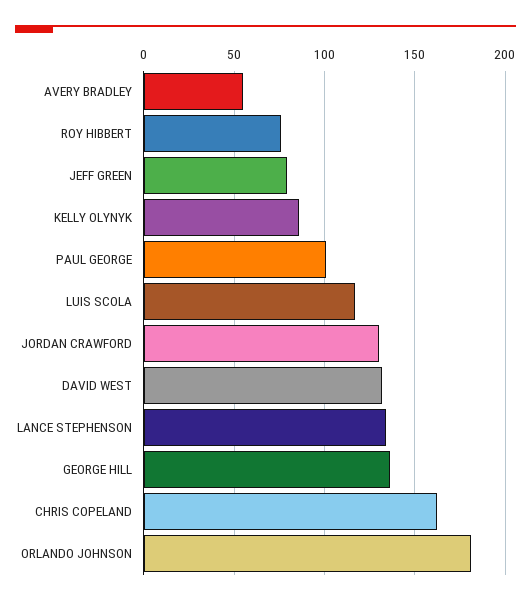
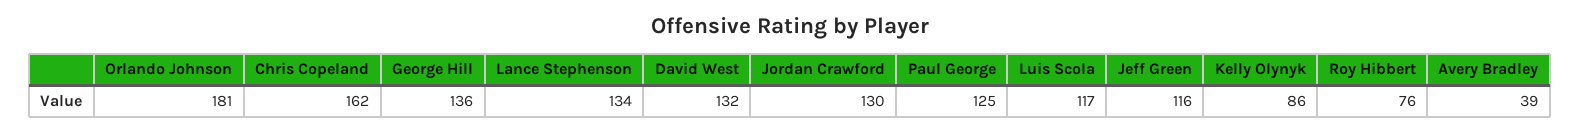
AVERY BRADLEY: 55 -> 39
JEFF GREEN: 80 -> 116
PAUL GEORGE: 100 -> 125

